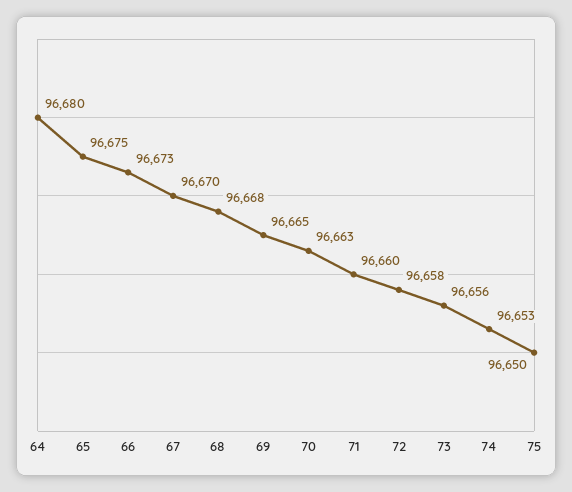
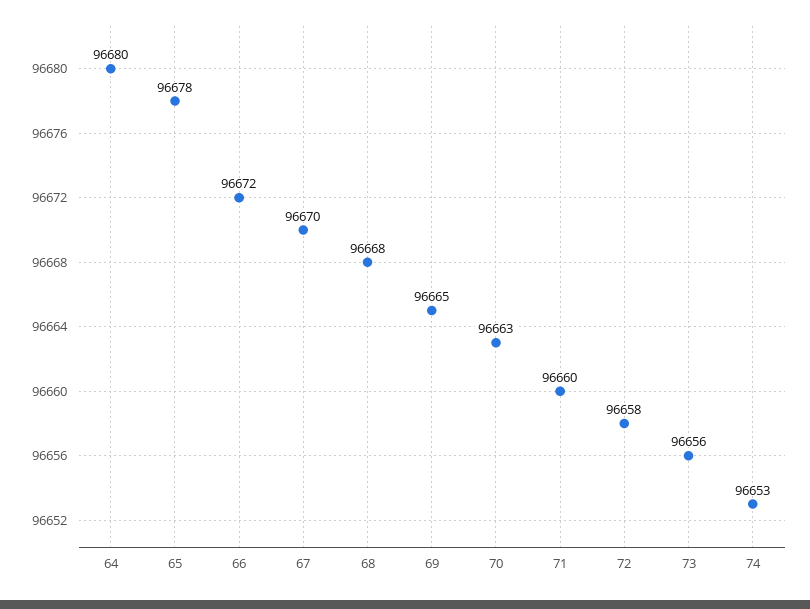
65: 96675 -> 96678
66: 96673 -> 96672
75: 96650 -> none

